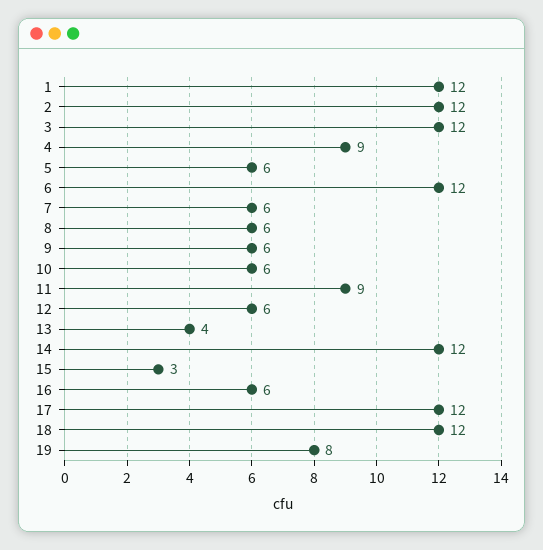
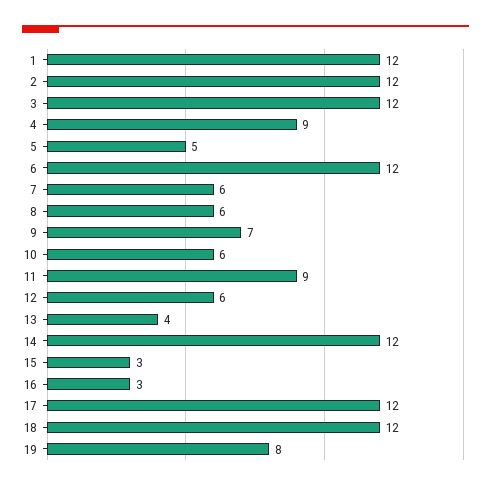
5: 6 -> 5
9: 6 -> 7
16: 6 -> 3

